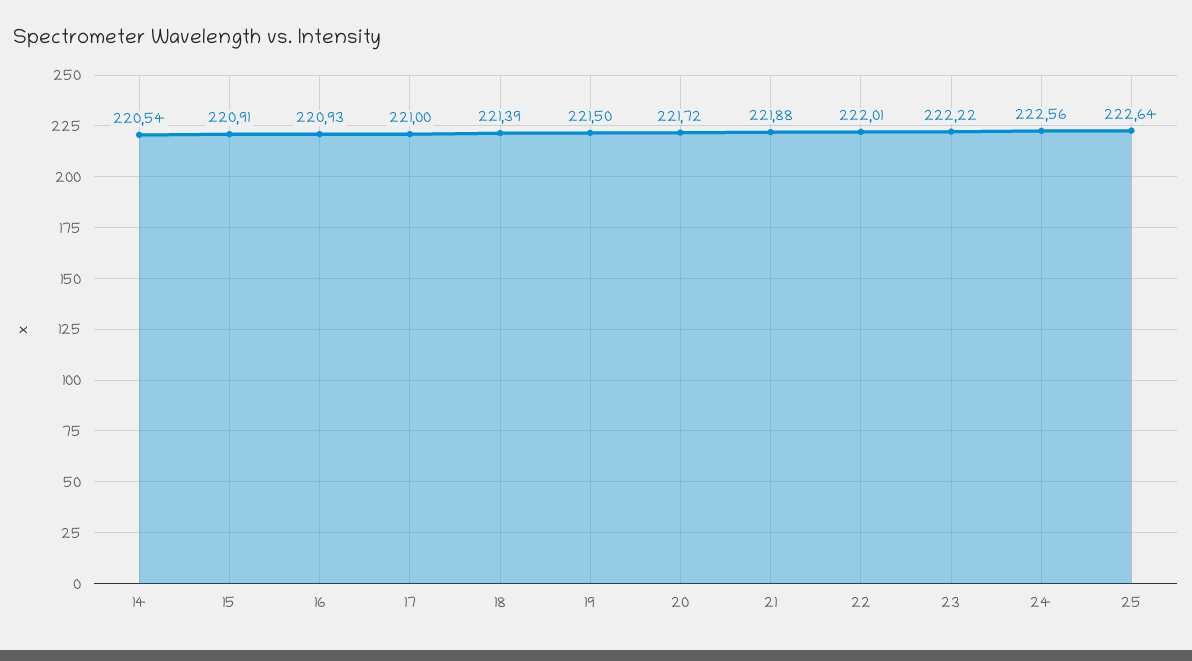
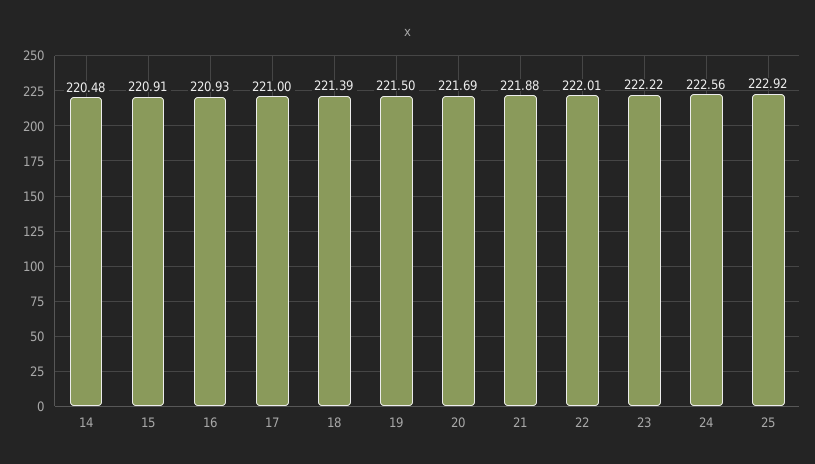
14: 220.54 -> 220.48
20: 221.72 -> 221.69
25: 222.64 -> 222.92

